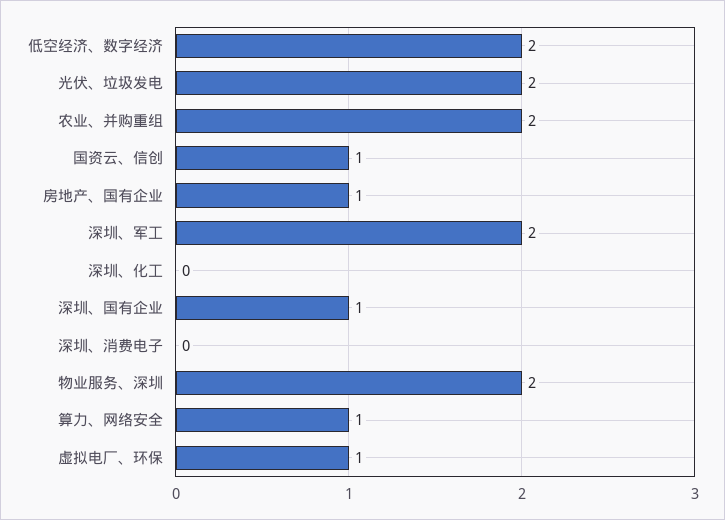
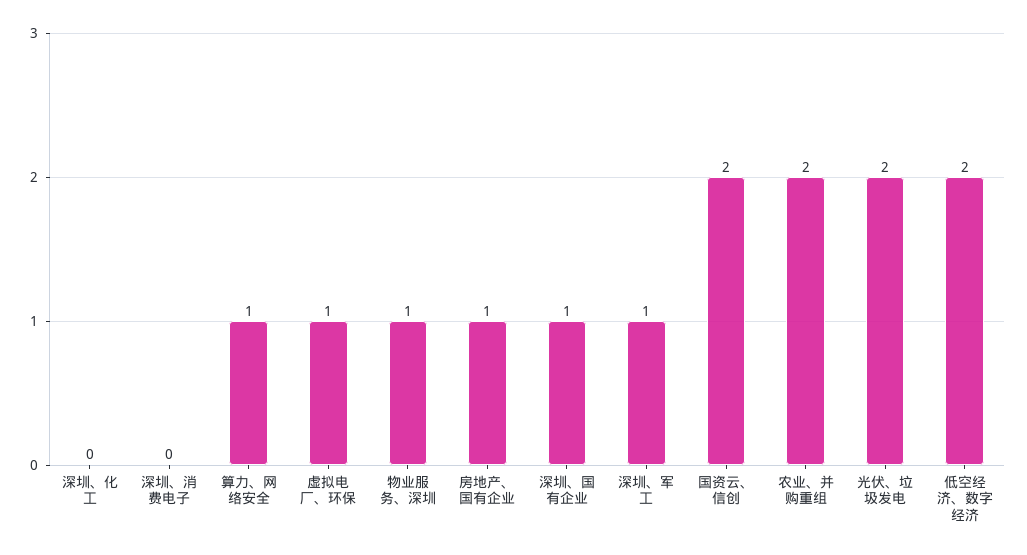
国资云、信创: 1 -> 2
深圳、军工: 2 -> 1
物业服务、深圳: 2 -> 1

